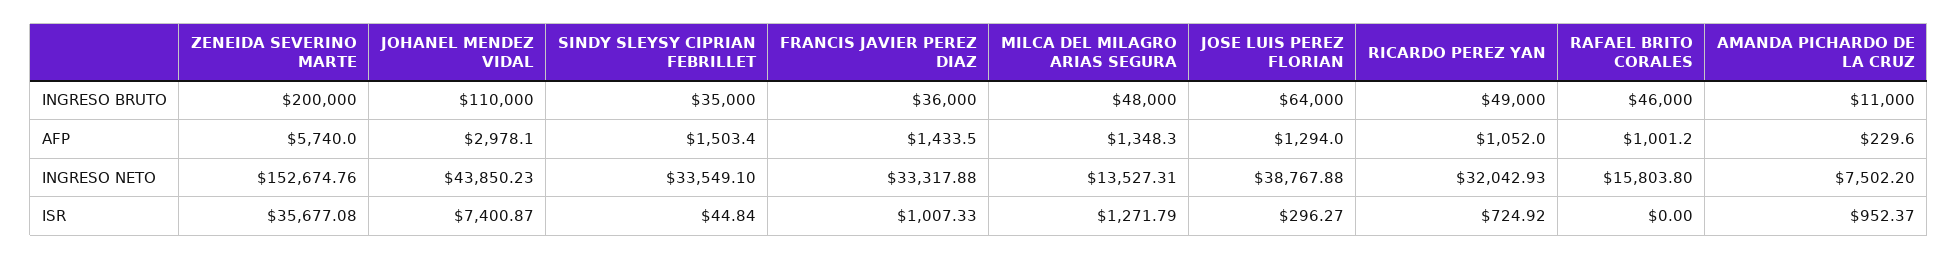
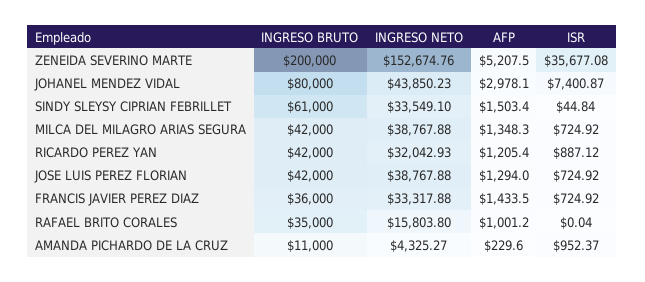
JOHANEL MENDEZ VIDAL, INGRESO BRUTO: 110000 -> 80000
SINDY SLEYSY CIPRIAN FEBRILLET, INGRESO BRUTO: 35000 -> 61000
MILCA DEL MILAGRO ARIAS SEGURA, INGRESO BRUTO: 48000 -> 42000
JOSE LUIS PEREZ FLORIAN, INGRESO BRUTO: 64000 -> 42000
RICARDO PEREZ YAN, INGRESO BRUTO: 49000 -> 42000
RAFAEL BRITO CORALES, INGRESO BRUTO: 46000 -> 35000
ZENEIDA SEVERINO MARTE, AFP: 5740 -> 5207.5
RICARDO PEREZ YAN, AFP: 1052 -> 1205.4
MILCA DEL MILAGRO ARIAS SEGURA, INGRESO NETO: 13527.31 -> 38767.88
AMANDA PICHARDO DE LA CRUZ, INGRESO NETO: 7502.2 -> 4325.27
FRANCIS JAVIER PEREZ DIAZ, ISR: 1007.33 -> 724.92
MILCA DEL MILAGRO ARIAS SEGURA, ISR: 1271.79 -> 724.92
JOSE LUIS PEREZ FLORIAN, ISR: 296.27 -> 724.92
RICARDO PEREZ YAN, ISR: 724.92 -> 887.12
RAFAEL BRITO CORALES, ISR: 0 -> 0.04

